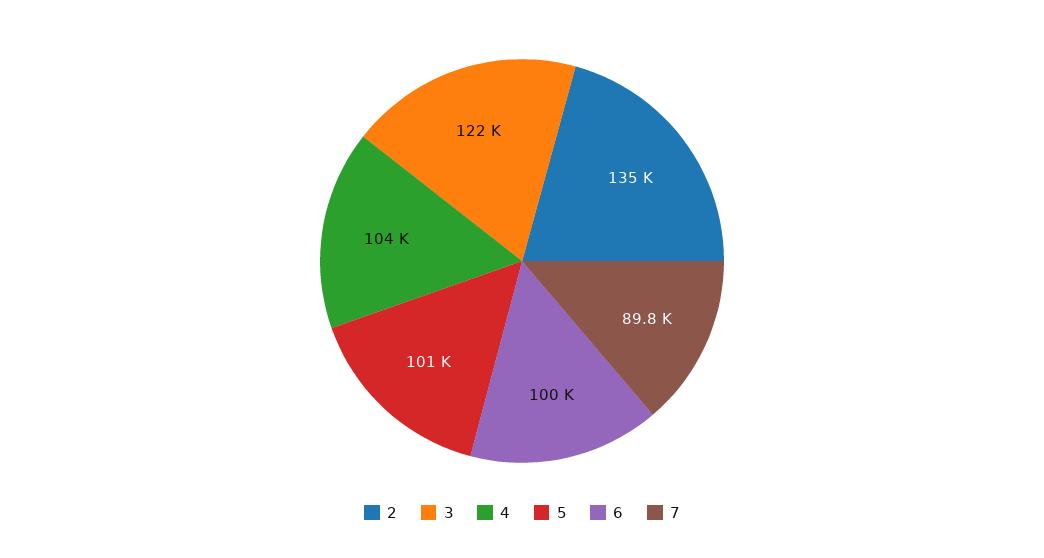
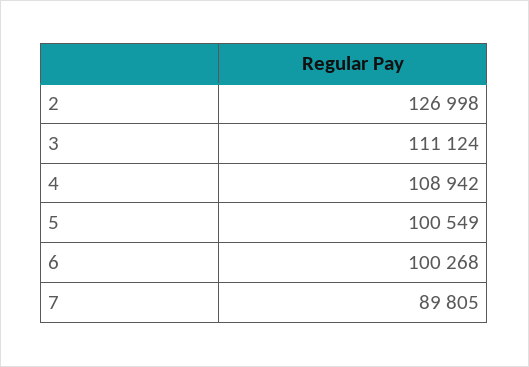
2: 135000 -> 126998
3: 122000 -> 111124
4: 104000 -> 108942

